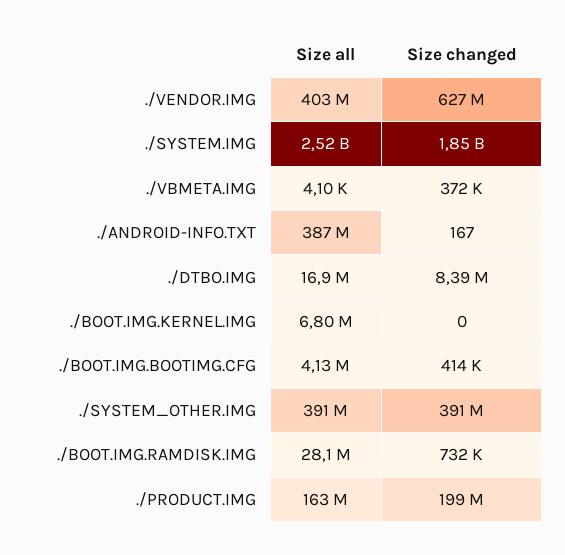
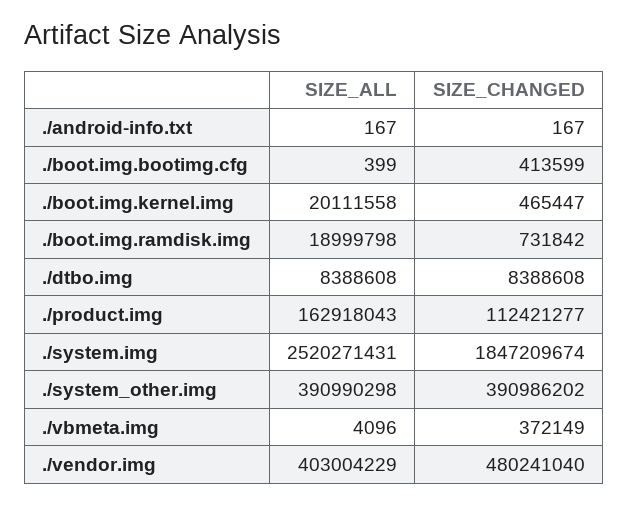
Size changed, ./VENDOR.IMG: 627000000 -> 480241040
Size all, ./ANDROID-INFO.TXT: 387000000 -> 167
Size all, ./DTBO.IMG: 16900000 -> 8388608
Size all, ./BOOT.IMG.KERNEL.IMG: 6800000 -> 20111558
Size changed, ./BOOT.IMG.KERNEL.IMG: 0 -> 465447
Size all, ./BOOT.IMG.BOOTIMG.CFG: 4130000 -> 399
Size all, ./BOOT.IMG.RAMDISK.IMG: 28100000 -> 18999798
Size changed, ./PRODUCT.IMG: 199000000 -> 112421277

